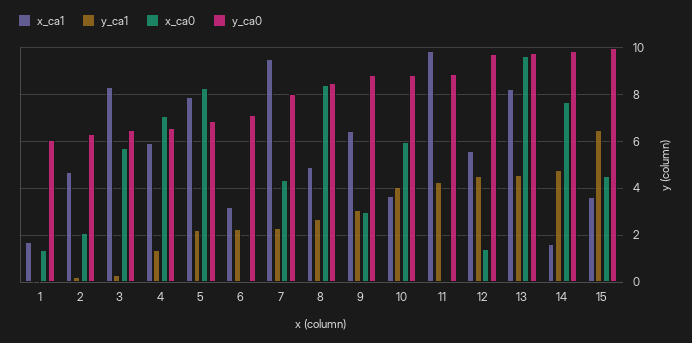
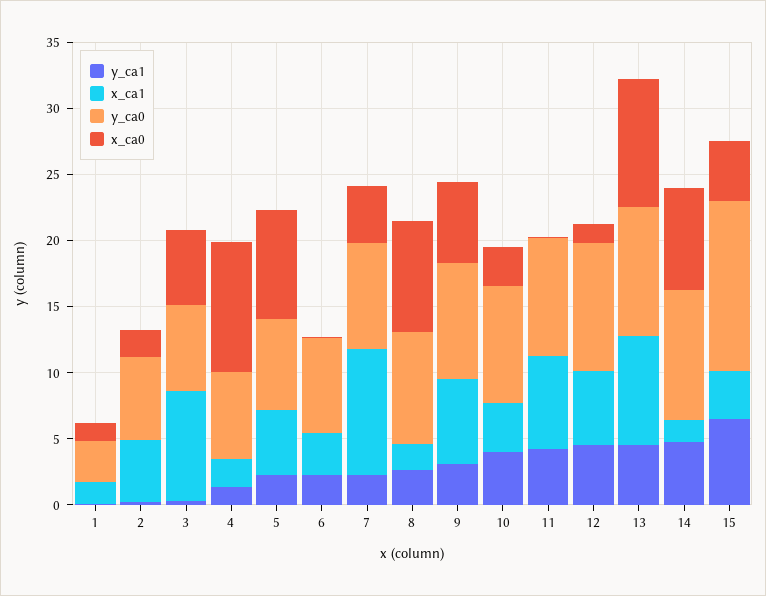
y_ca0, 1: 6 -> 3
x_ca1, 4: 6 -> 2
x_ca0, 4: 7 -> 10
x_ca1, 5: 8 -> 5
x_ca1, 8: 5 -> 2
x_ca0, 9: 3 -> 6
x_ca0, 10: 6 -> 3
x_ca1, 11: 10 -> 7
y_ca0, 15: 10 -> 13

